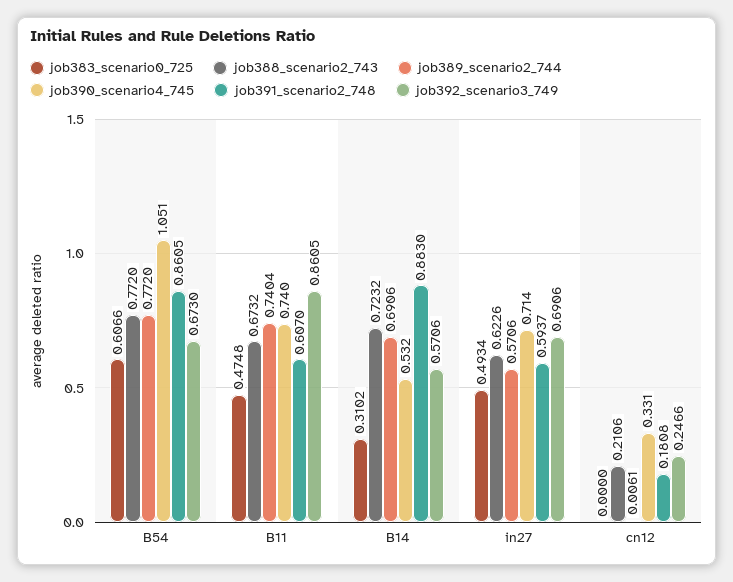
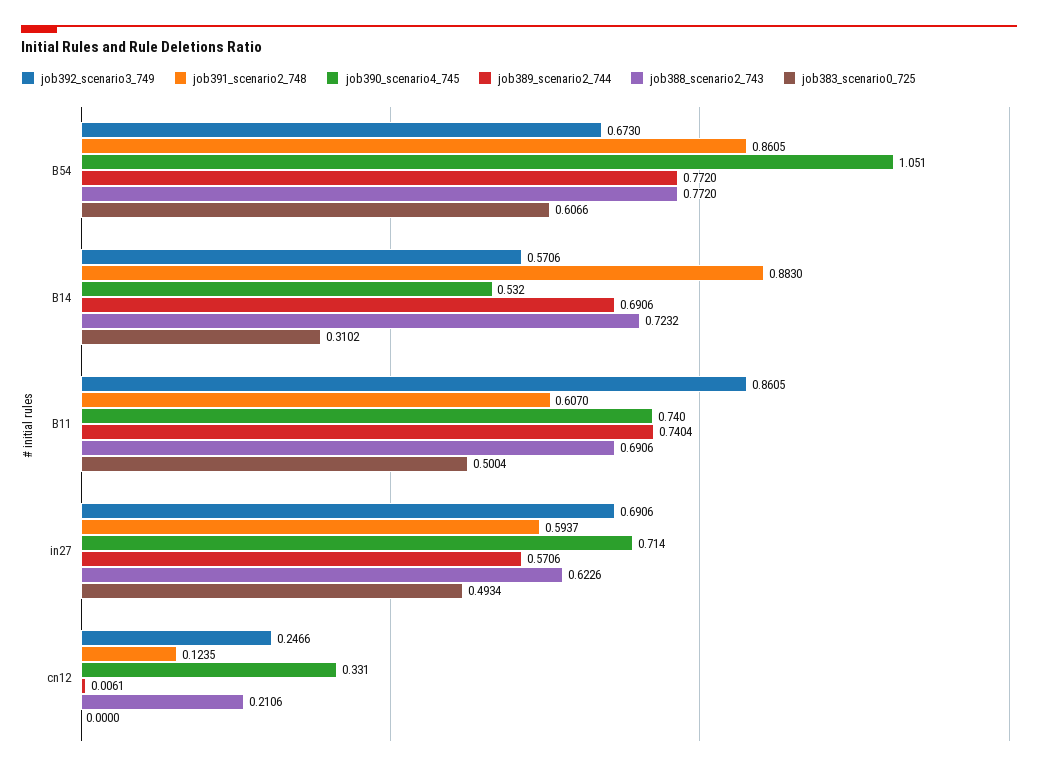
job383_scenario0_725, B11: 0.4748 -> 0.5004
job388_scenario2_743, B11: 0.6732 -> 0.6906
job391_scenario2_748, cn12: 0.1808 -> 0.1235

